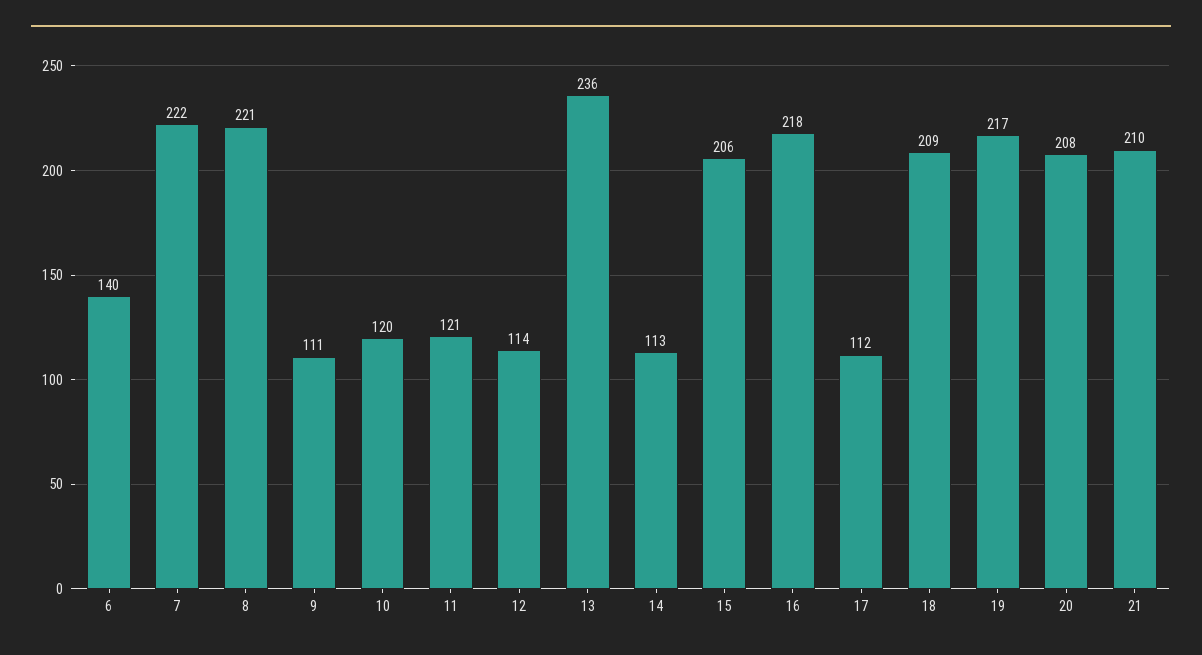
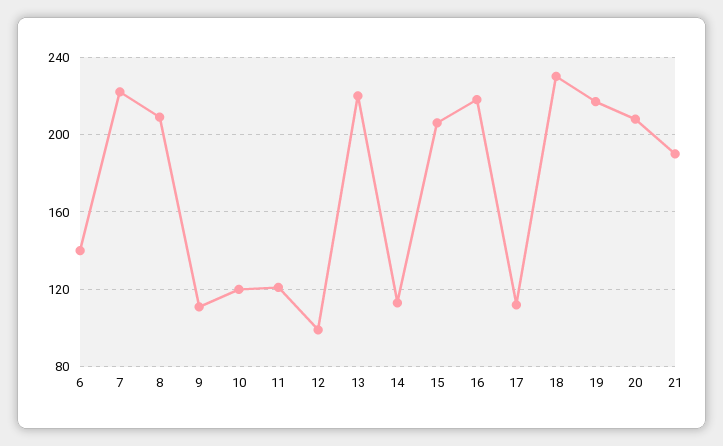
8: 221 -> 210
12: 114 -> 100
13: 236 -> 220
18: 209 -> 230
21: 210 -> 190

